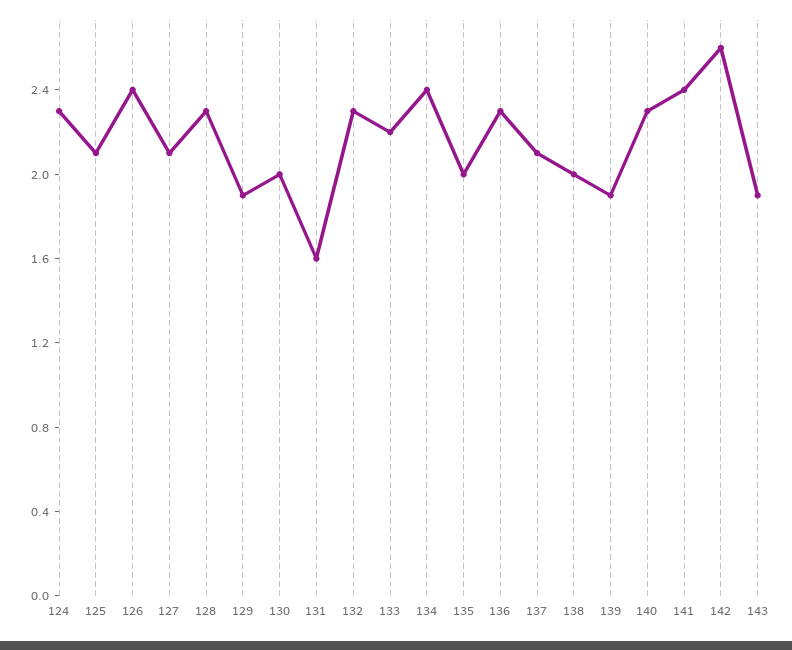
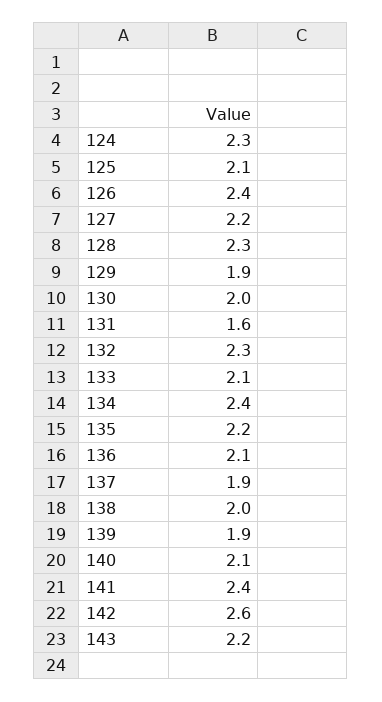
127: 2.1 -> 2.2
133: 2.2 -> 2.1
135: 2 -> 2.2
136: 2.3 -> 2.1
137: 2.1 -> 1.9
140: 2.3 -> 2.1
143: 1.9 -> 2.2

